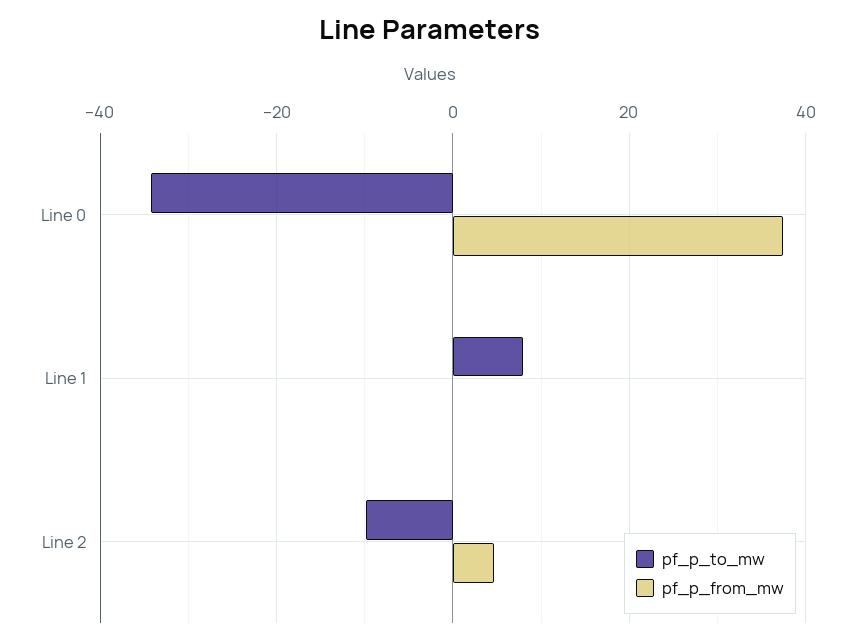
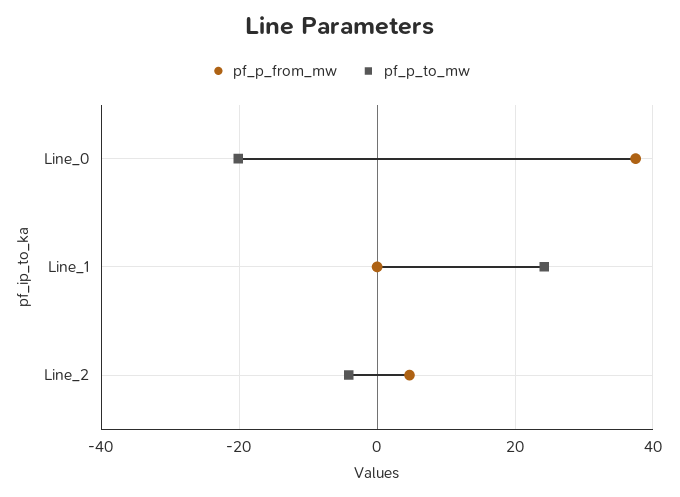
pf_p_to_mw, Line 0: -34 -> -20
pf_p_to_mw, Line 1: 8 -> 24
pf_p_to_mw, Line 2: -10 -> -4

